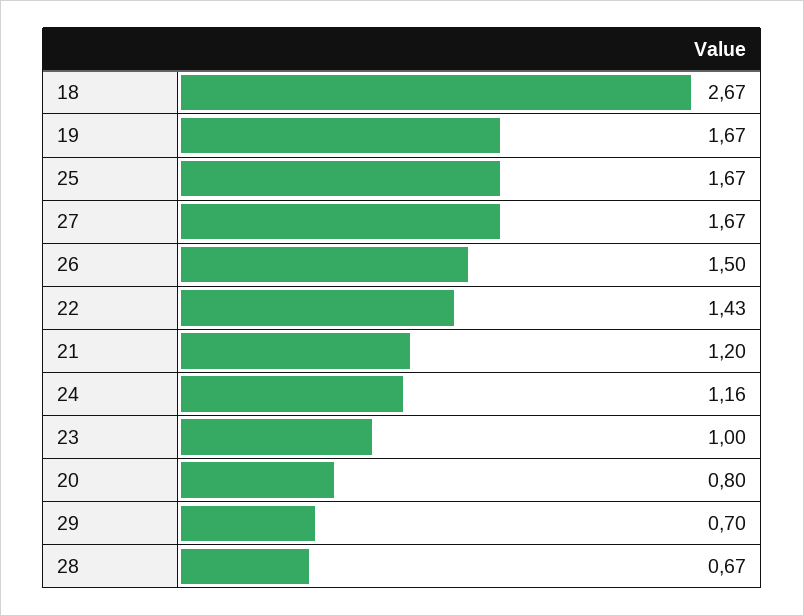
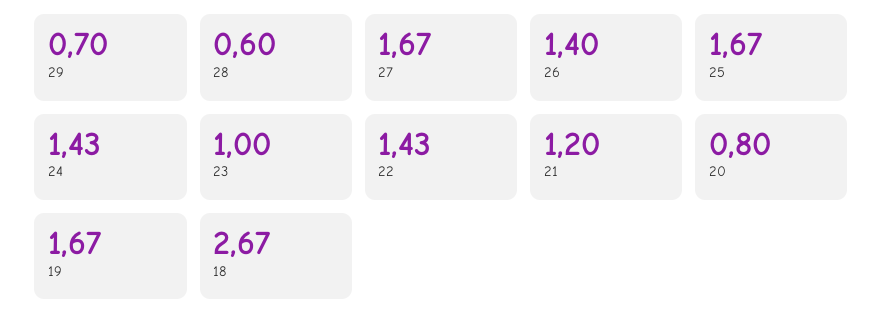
26: 1.5 -> 1.4
24: 1.16 -> 1.43
28: 0.67 -> 0.6

